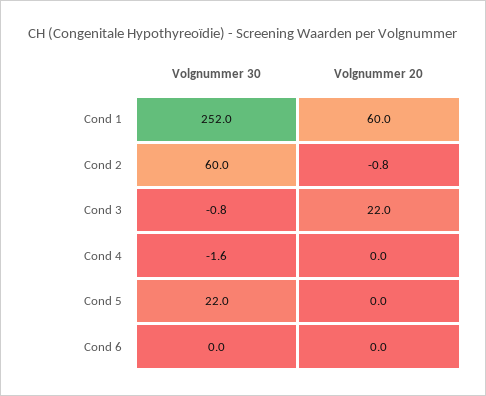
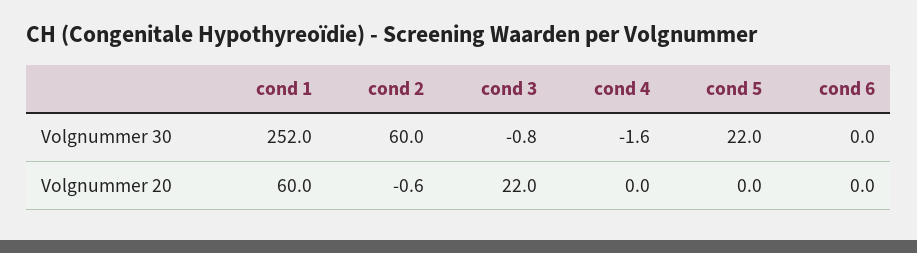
Volgnummer 20, Cond 2: -0.8 -> -0.6

